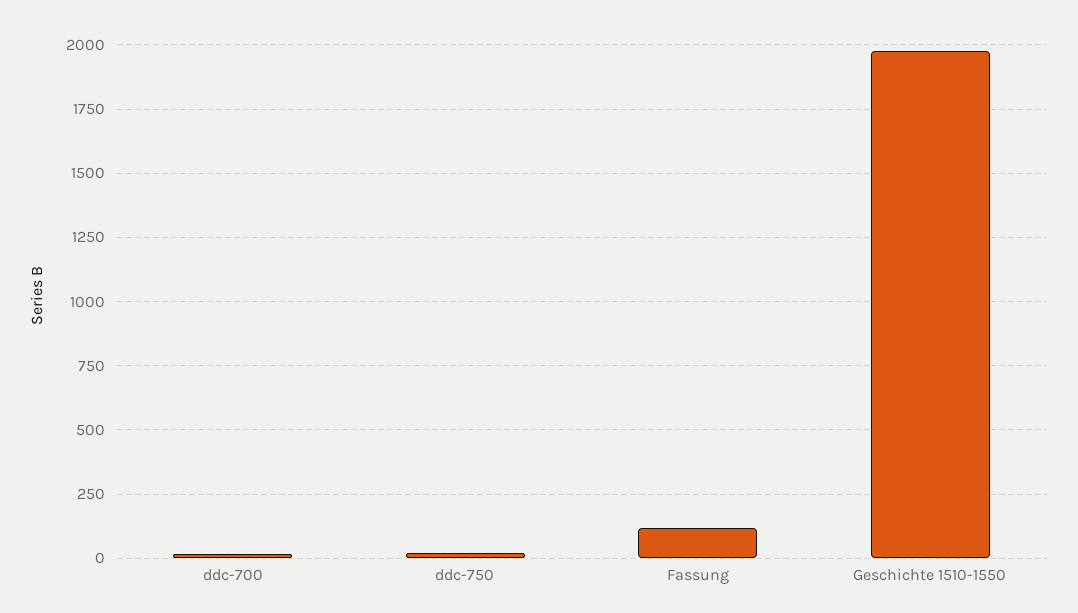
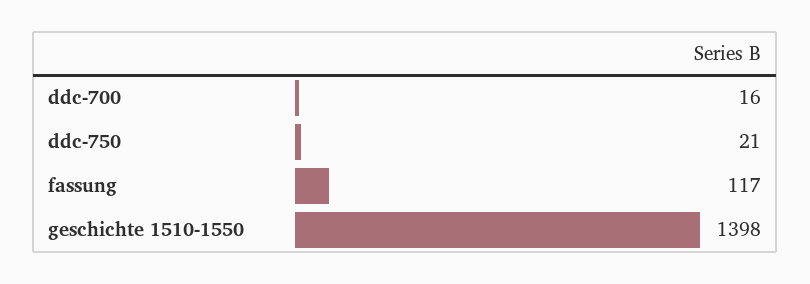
Geschichte 1510-1550: 1975 -> 1398

